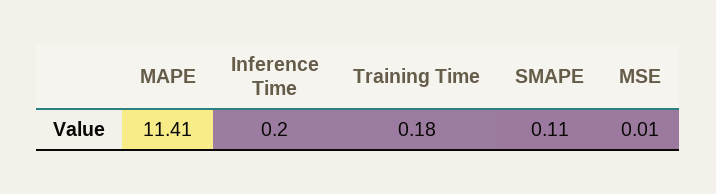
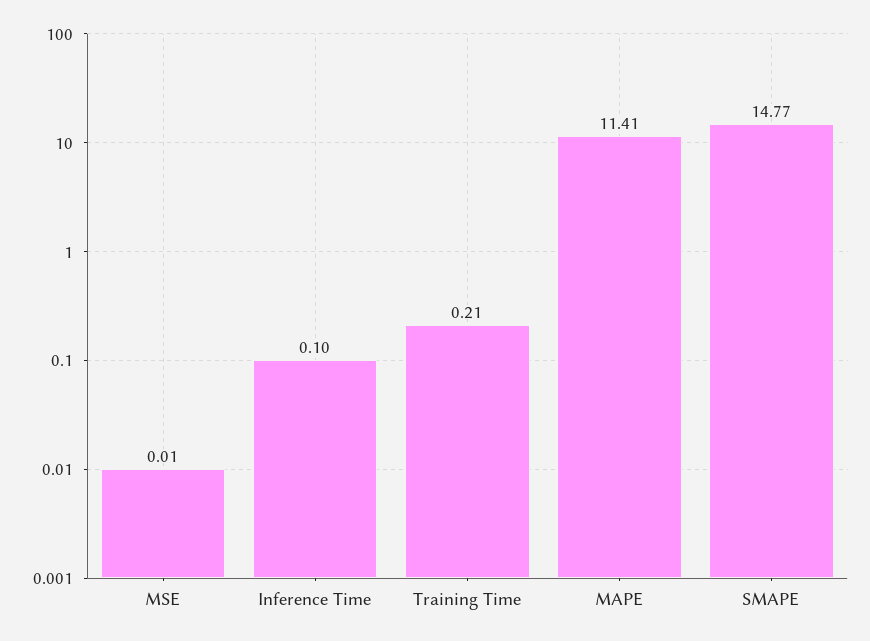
Inference Time: 0.2 -> 0.1
Training Time: 0.18 -> 0.21
SMAPE: 0.11 -> 14.77

